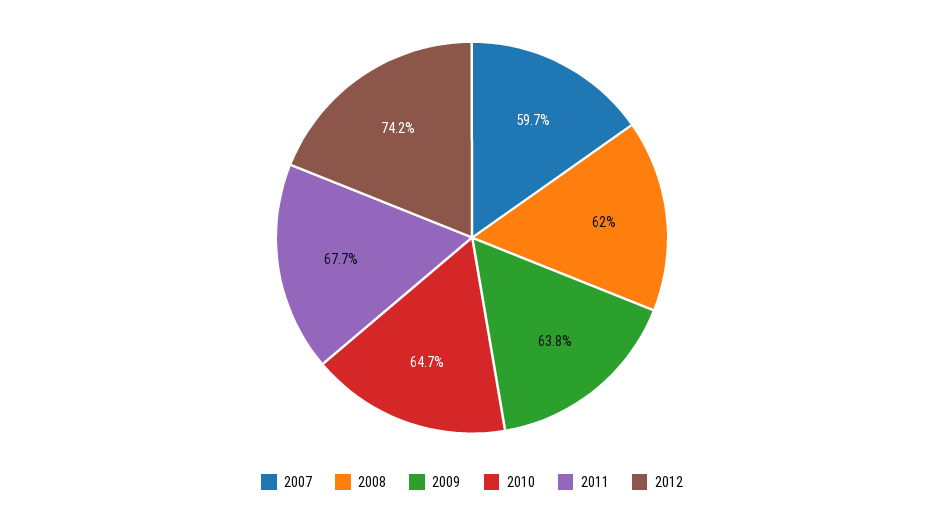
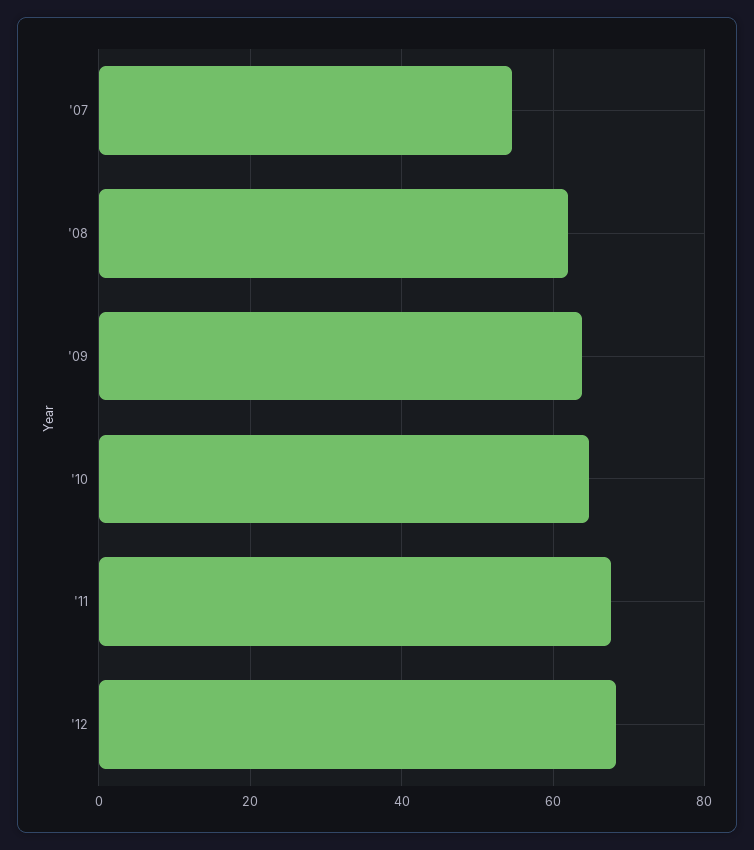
2007: 59.7 -> 54
2012: 74.2 -> 68

